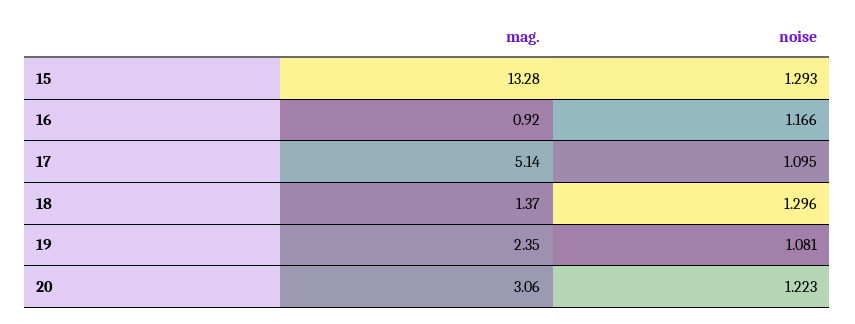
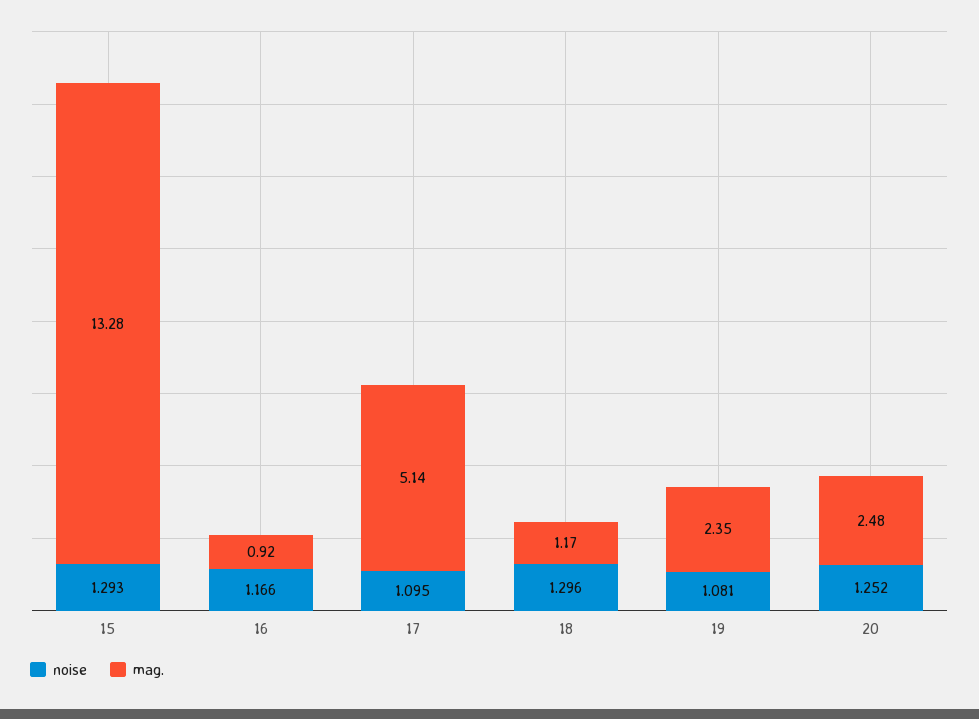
mag., 18: 1.37 -> 1.17
mag., 20: 3.06 -> 2.48
noise, 20: 1.223 -> 1.252

